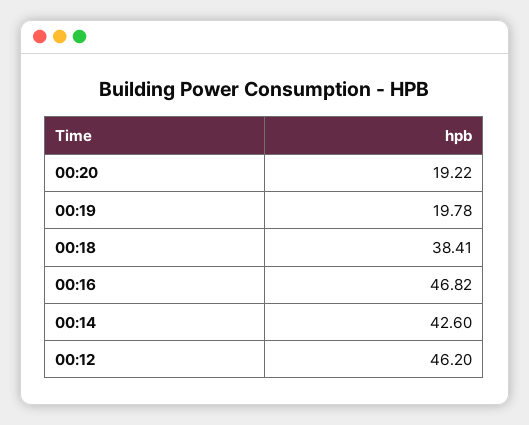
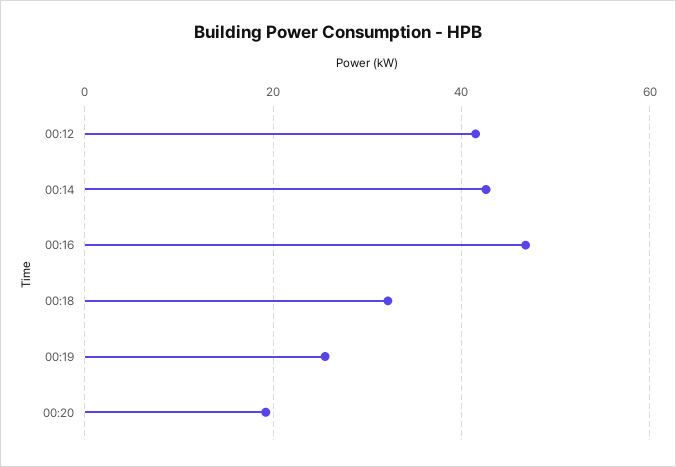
00:19: 19.78 -> 26
00:18: 38.41 -> 32
00:12: 46.2 -> 42

